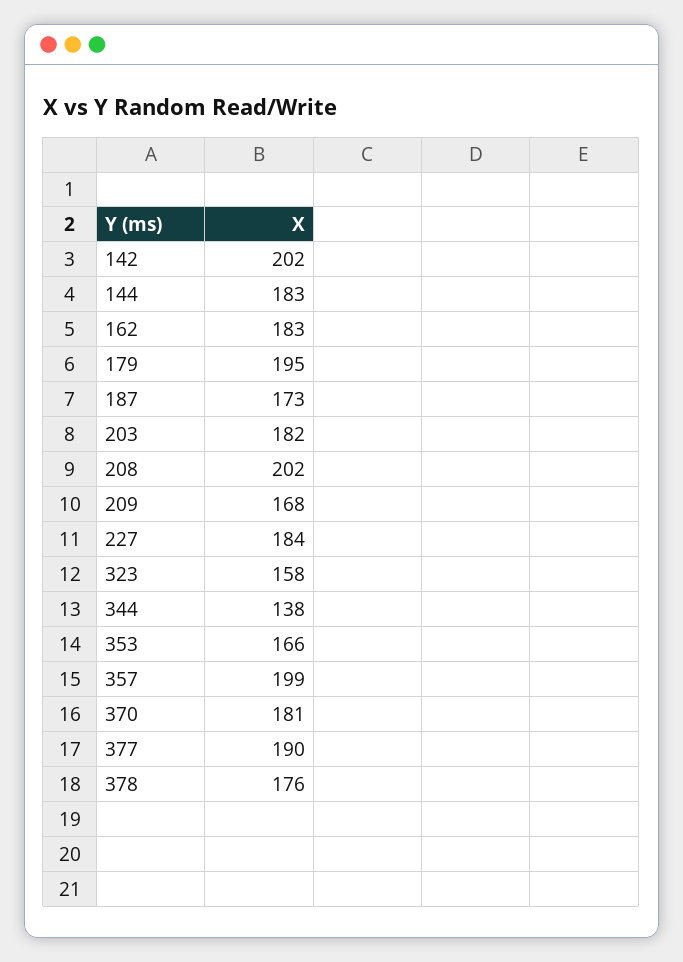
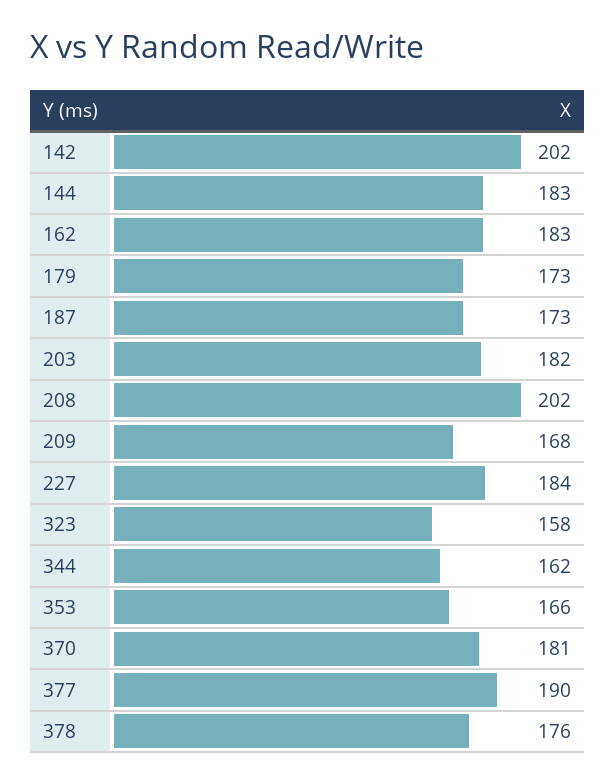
179: 195 -> 173
344: 138 -> 162
357: 199 -> none

